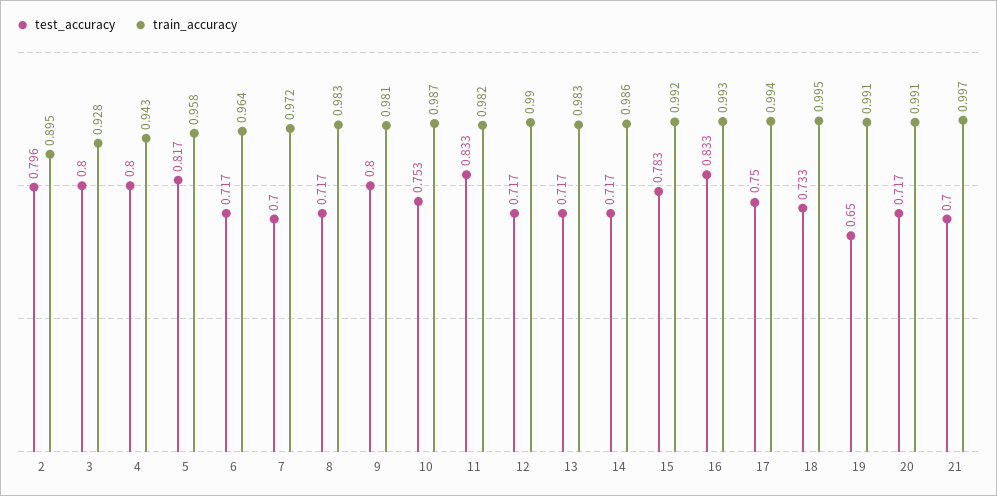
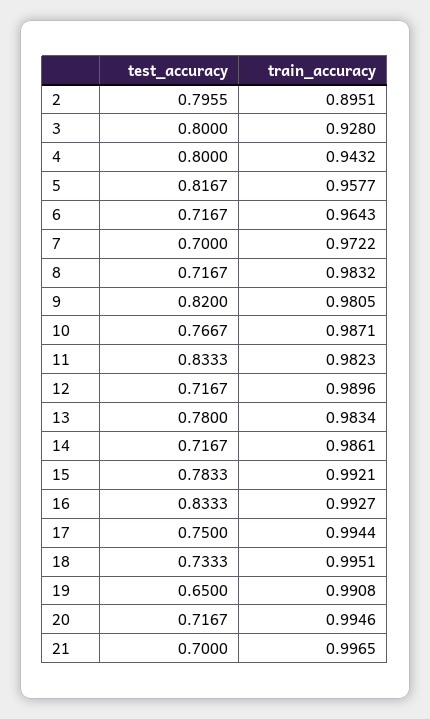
test_accuracy, 9: 0.8 -> 0.82
test_accuracy, 10: 0.753 -> 0.7667
test_accuracy, 13: 0.717 -> 0.78
train_accuracy, 20: 0.991 -> 0.9946

